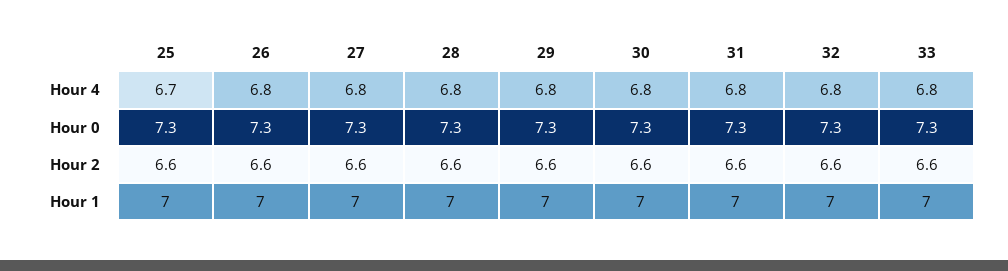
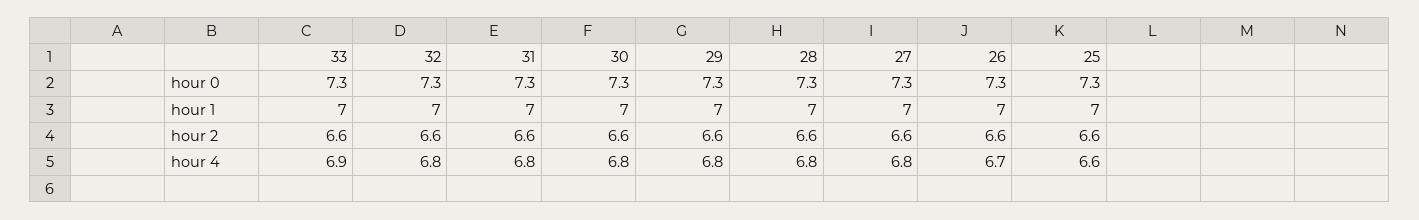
25, Hour 4: 6.7 -> 6.6
26, Hour 4: 6.8 -> 6.7
33, Hour 4: 6.8 -> 6.9

